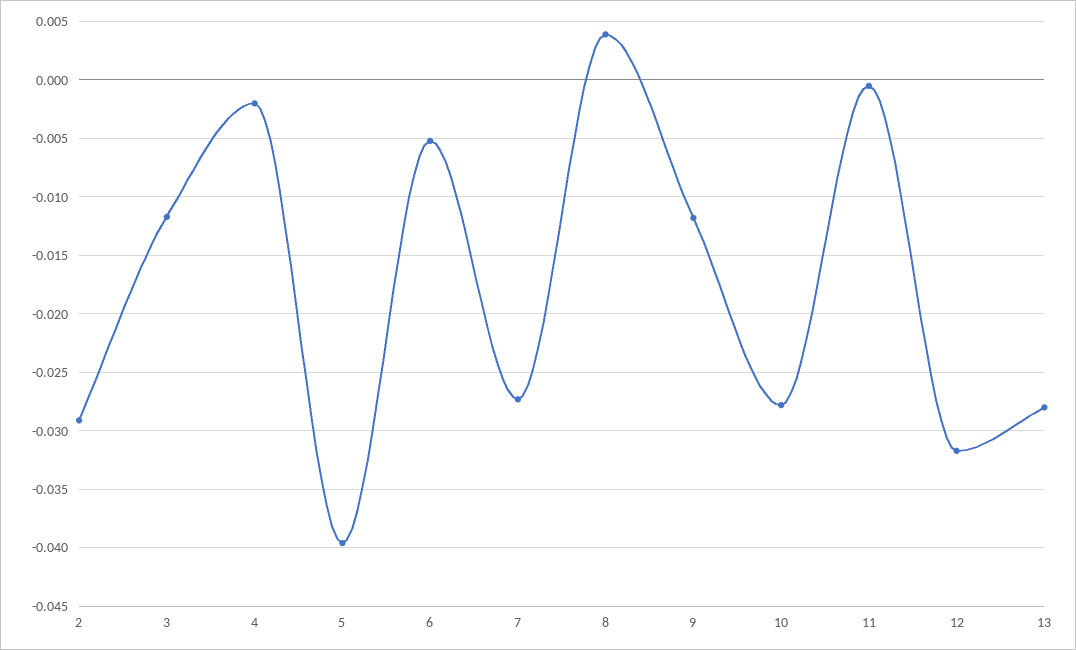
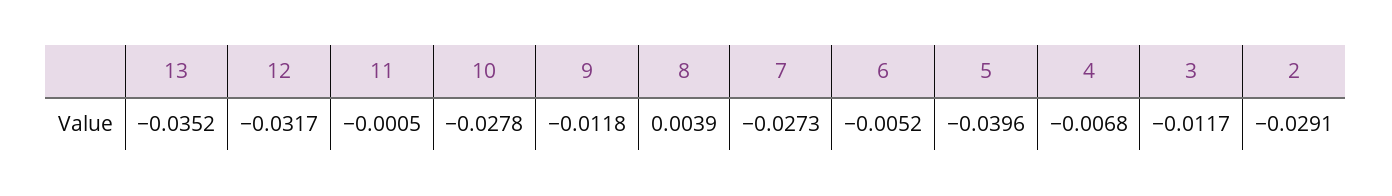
4: -0.002 -> -0.0068
13: -0.028 -> -0.0352

